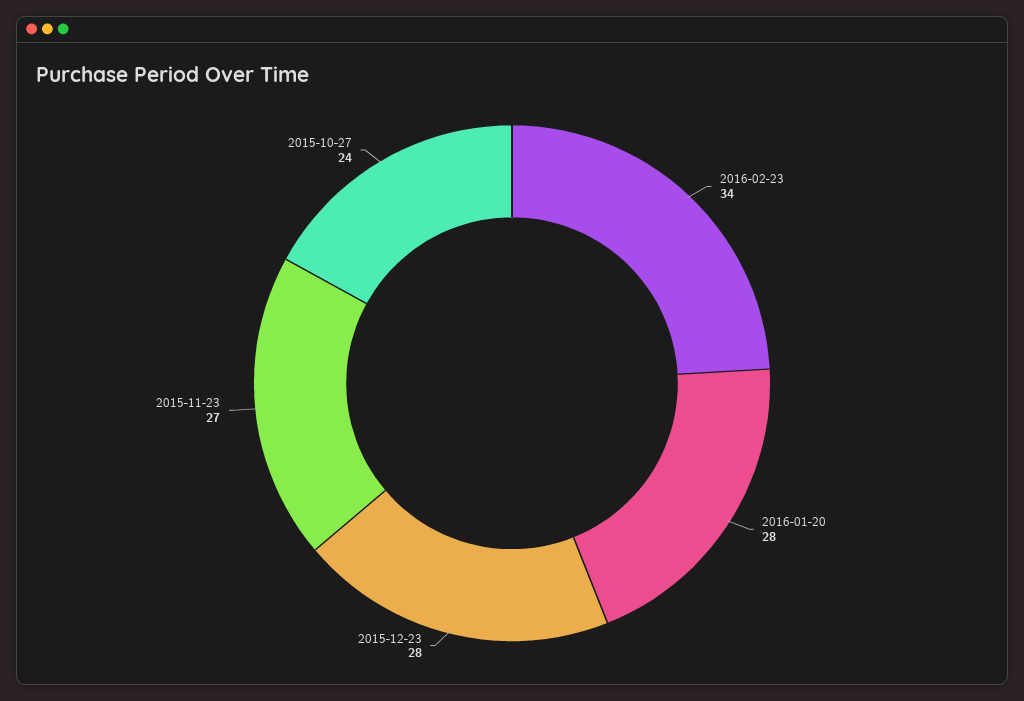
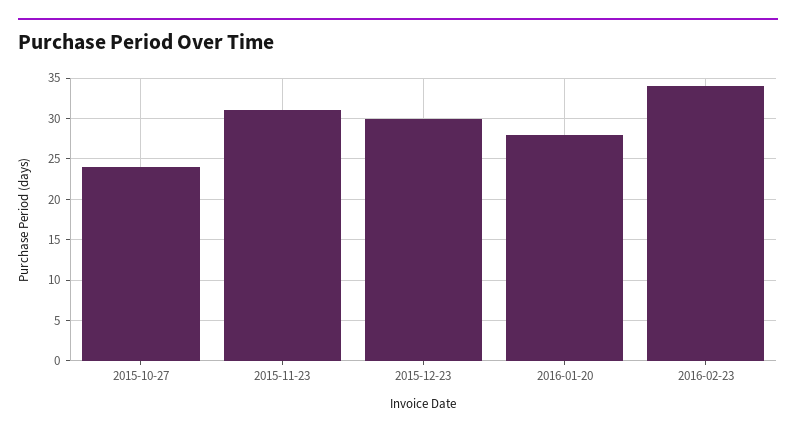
2015-12-23: 28 -> 30
2015-11-23: 27 -> 31

